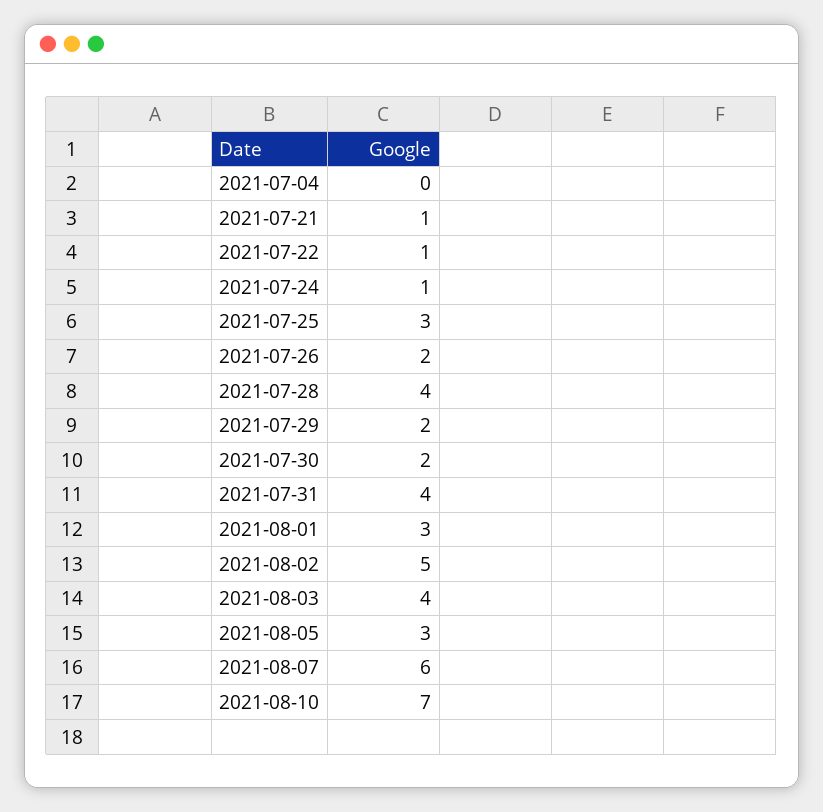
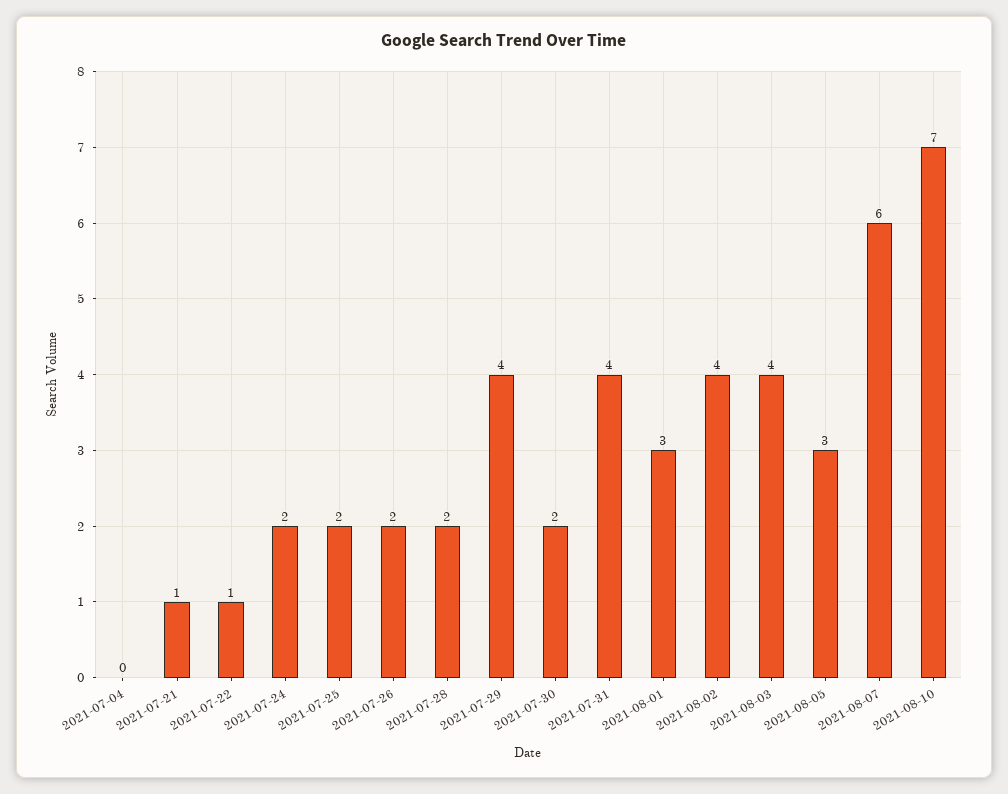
2021-07-24: 1 -> 2
2021-07-25: 3 -> 2
2021-07-28: 4 -> 2
2021-07-29: 2 -> 4
2021-08-02: 5 -> 4

